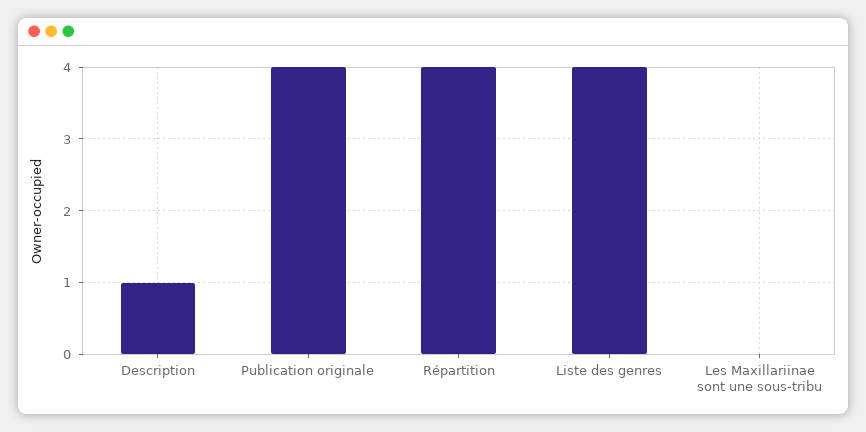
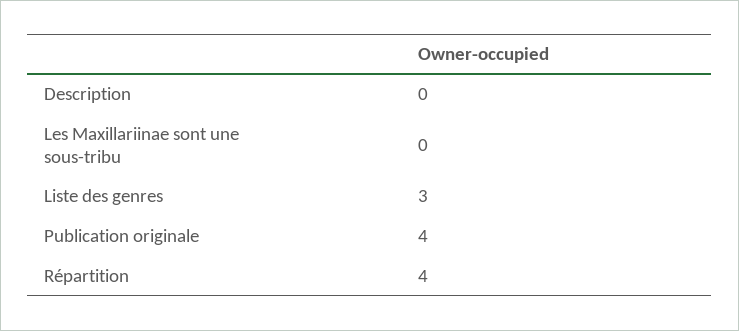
Description: 1 -> 0
Liste des genres: 4 -> 3

